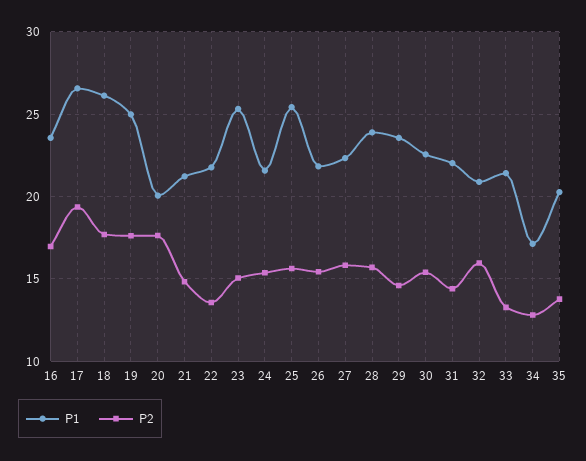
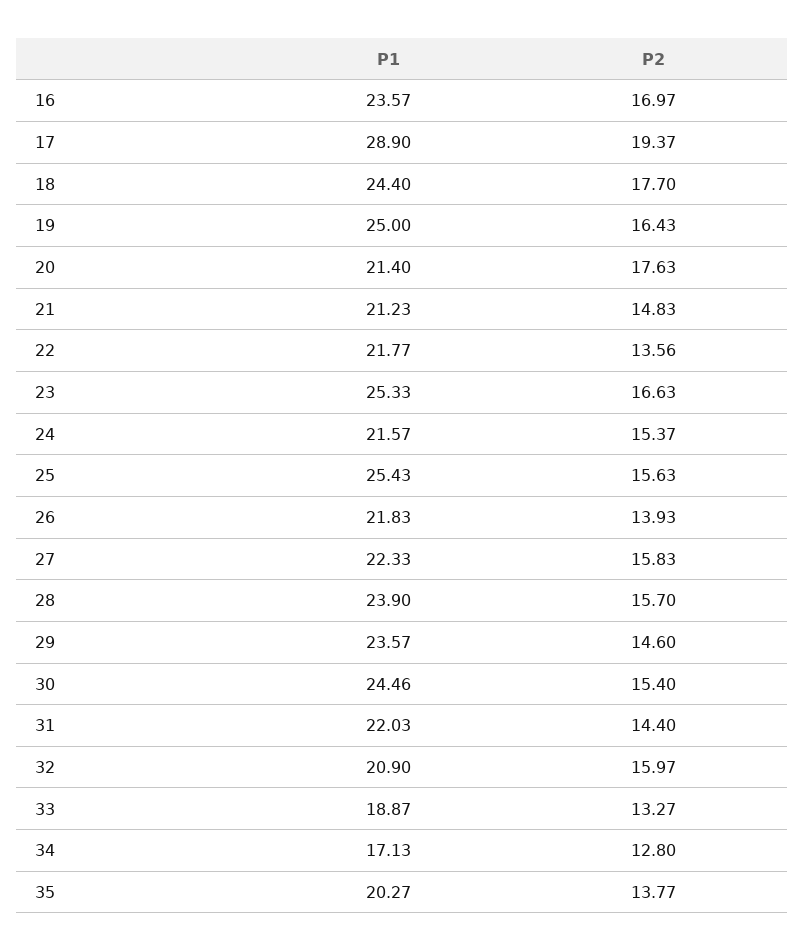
P1, 17: 26.5 -> 28.9
P1, 18: 26 -> 24.4
P2, 19: 17.5 -> 16.43
P1, 20: 20 -> 21.4
P2, 23: 15 -> 16.63
P2, 26: 15.5 -> 13.93
P1, 30: 22.5 -> 24.46
P1, 33: 21.5 -> 18.87

